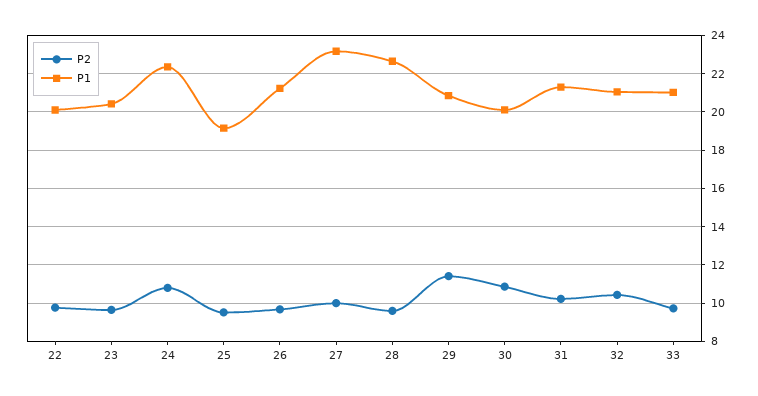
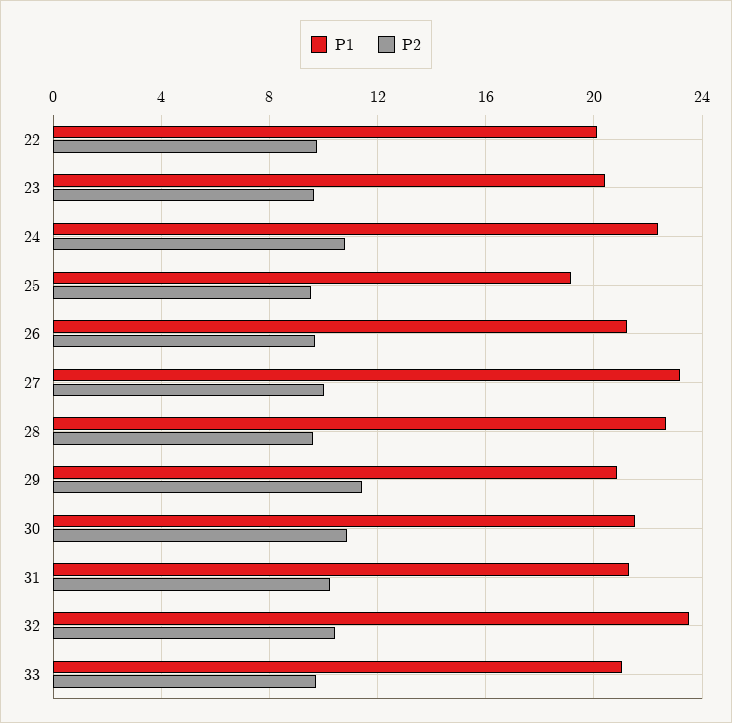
P1, 30: 20 -> 21.5
P1, 32: 21 -> 23.5

